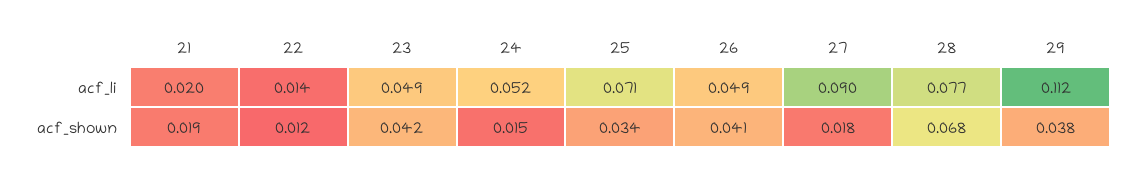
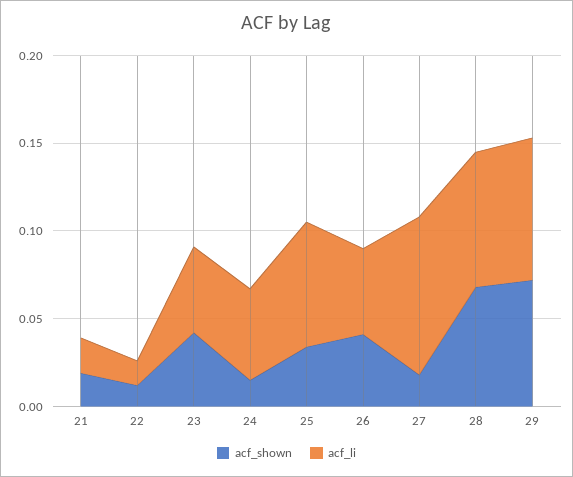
acf_li, 29: 0.112 -> 0.08
acf_shown, 29: 0.038 -> 0.07

